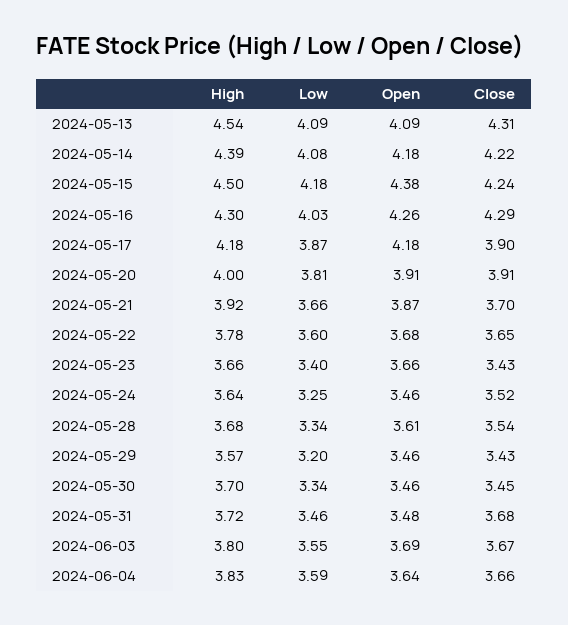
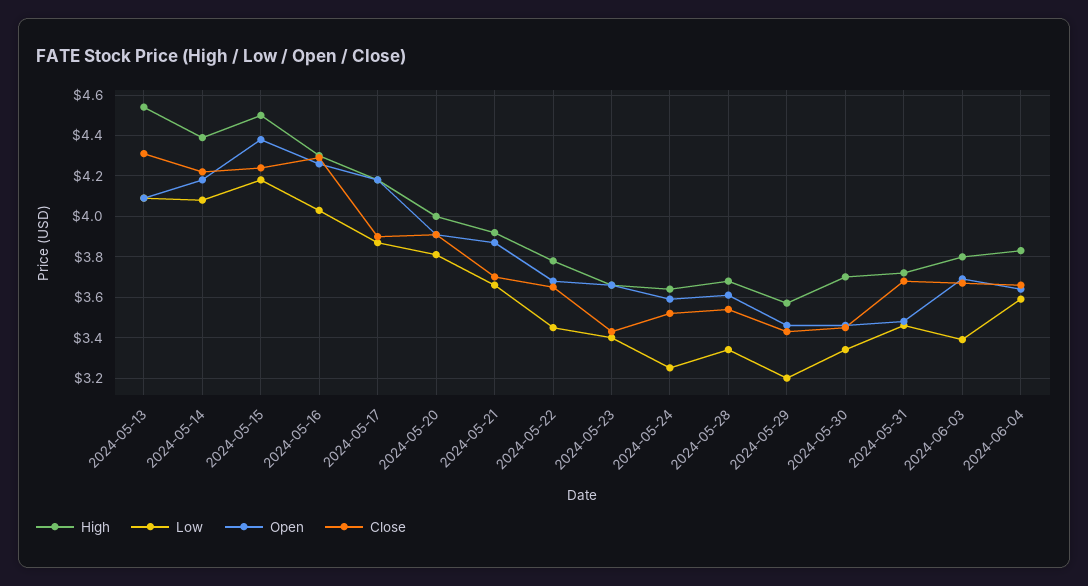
Low, 2024-05-22: 3.6 -> 3.45
Open, 2024-05-24: 3.46 -> 3.6
Low, 2024-06-03: 3.55 -> 3.4

